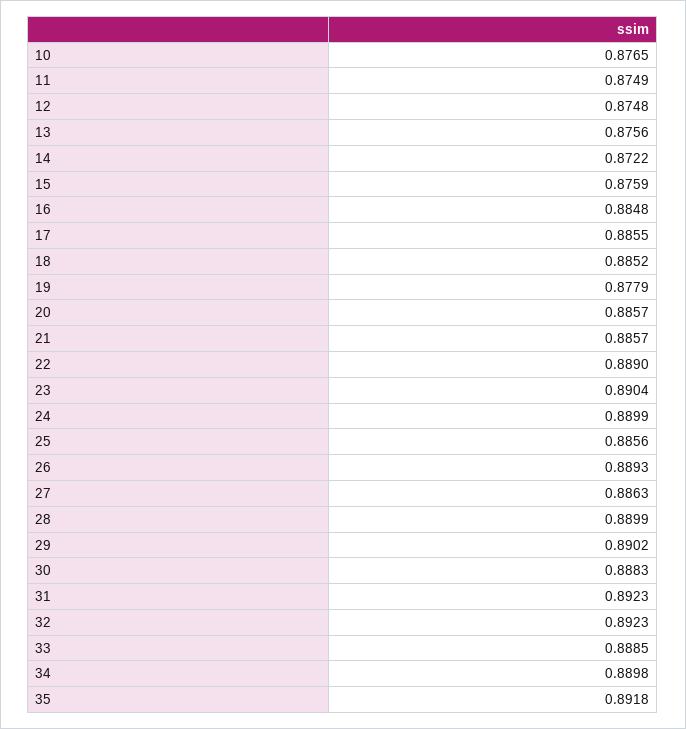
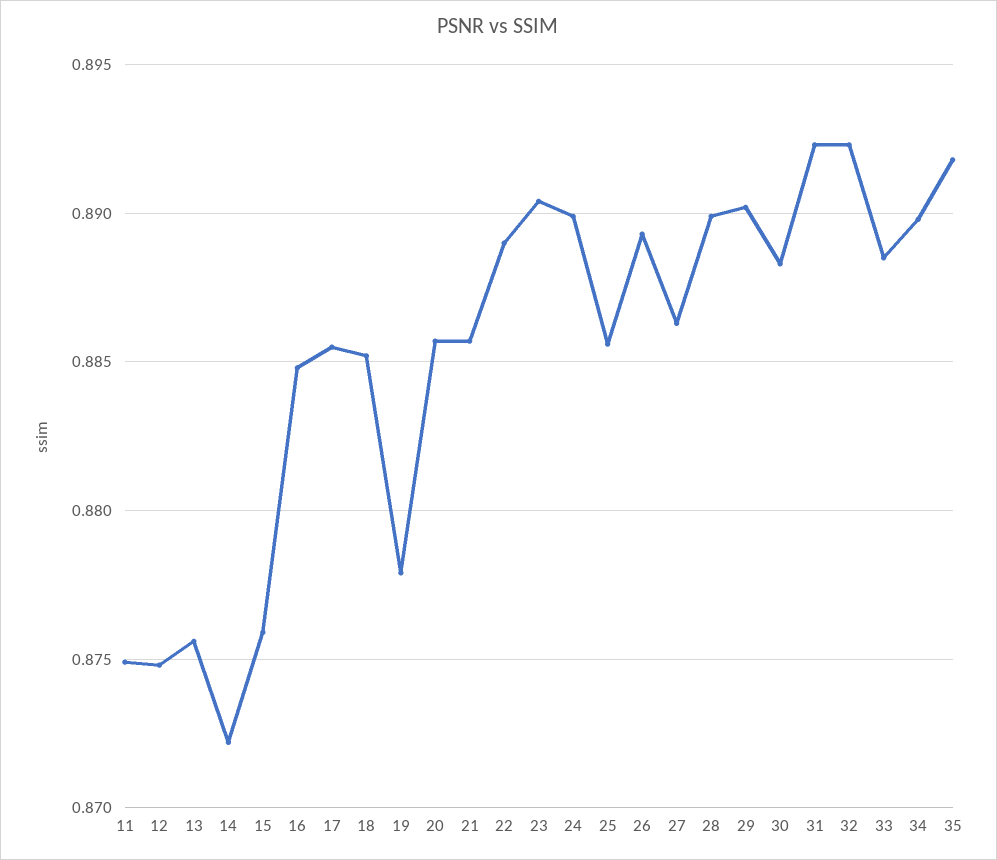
10: 0.8765 -> none

